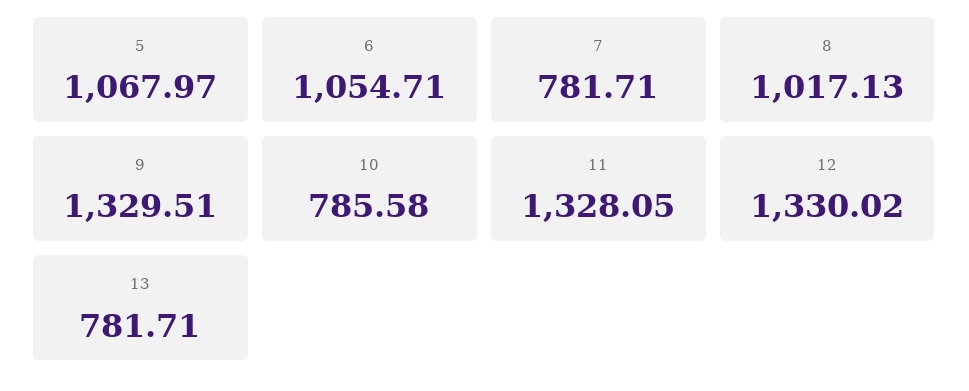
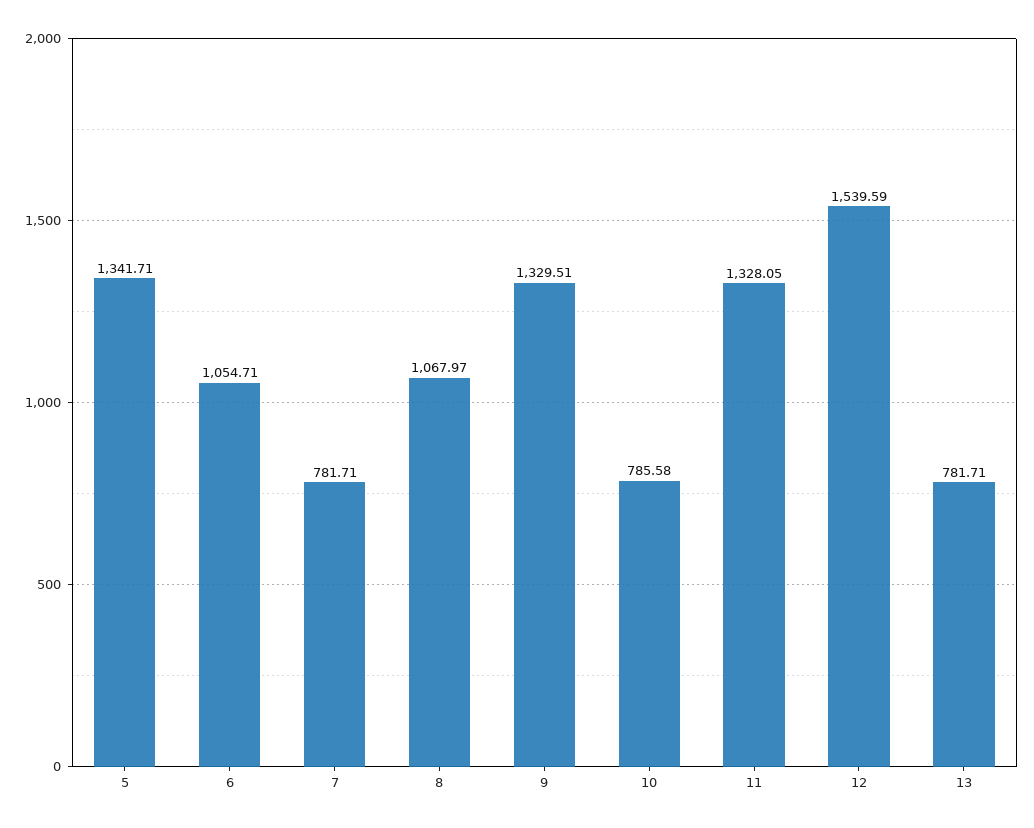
5: 1067.97 -> 1341.71
8: 1017.13 -> 1067.97
12: 1330.02 -> 1539.59

